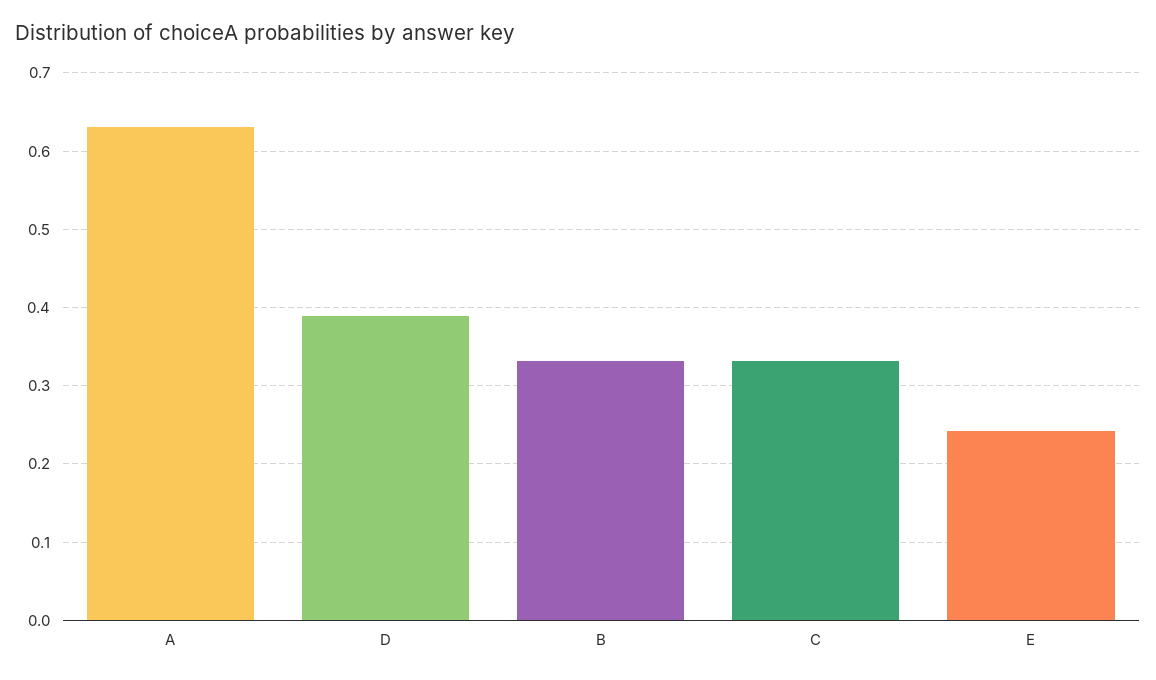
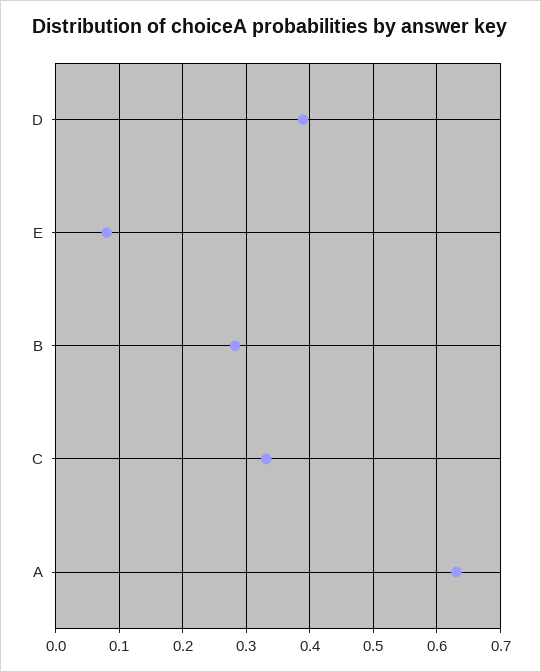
B: 0.33 -> 0.28
E: 0.24 -> 0.08

